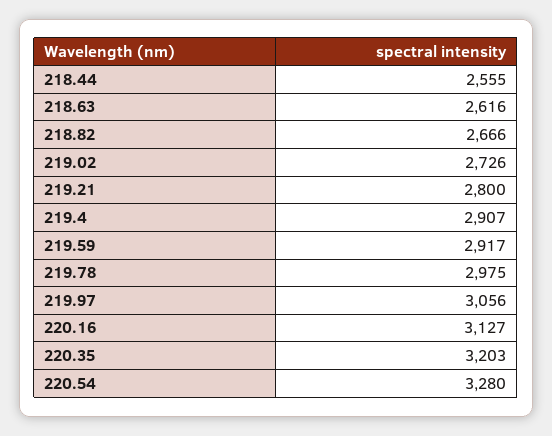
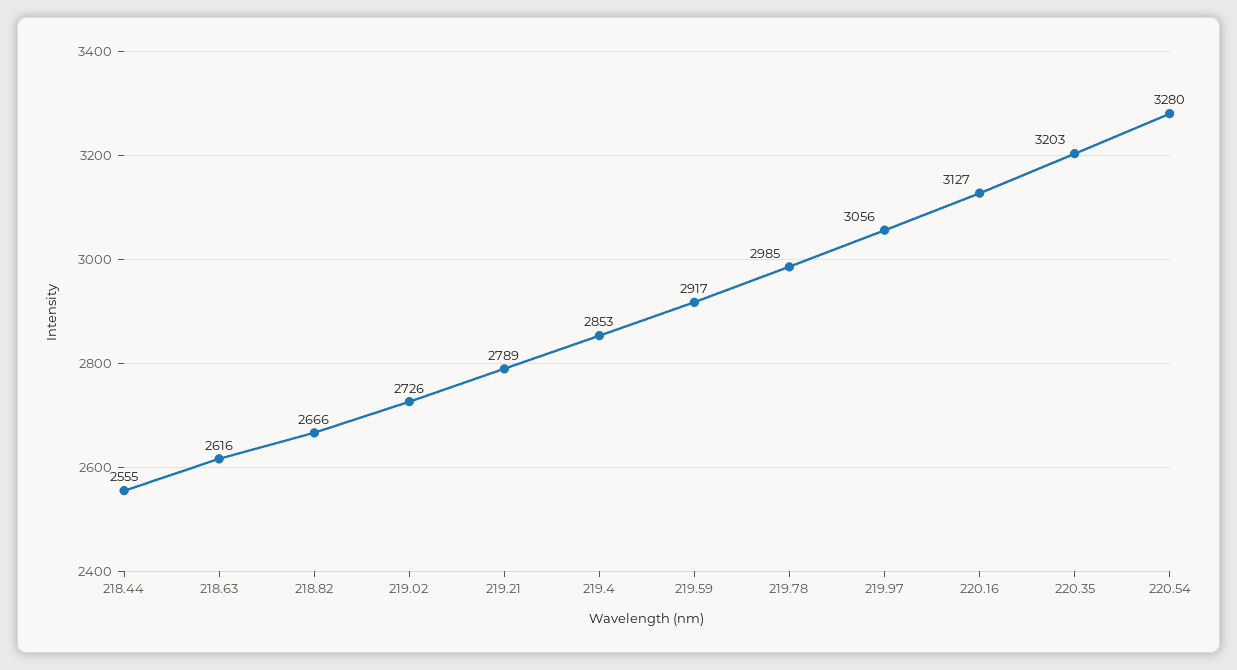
219.21: 2800 -> 2789
219.4: 2907 -> 2853
219.78: 2975 -> 2985

